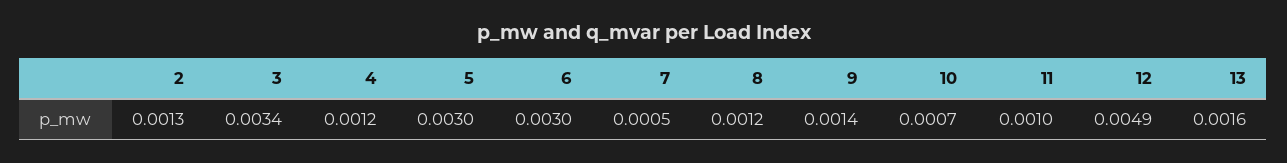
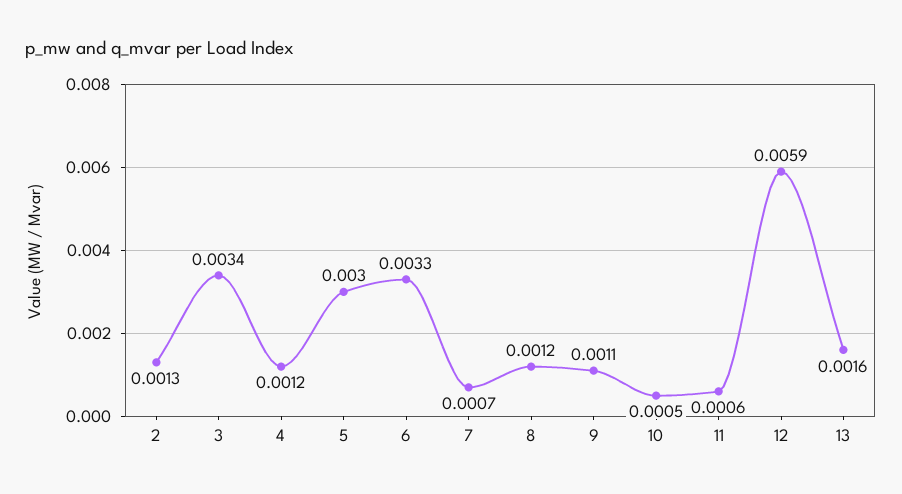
6: 0.003 -> 0.0033
7: 0.0005 -> 0.0007
9: 0.0014 -> 0.0011
10: 0.0007 -> 0.0005
11: 0.001 -> 0.0006
12: 0.0049 -> 0.0059

